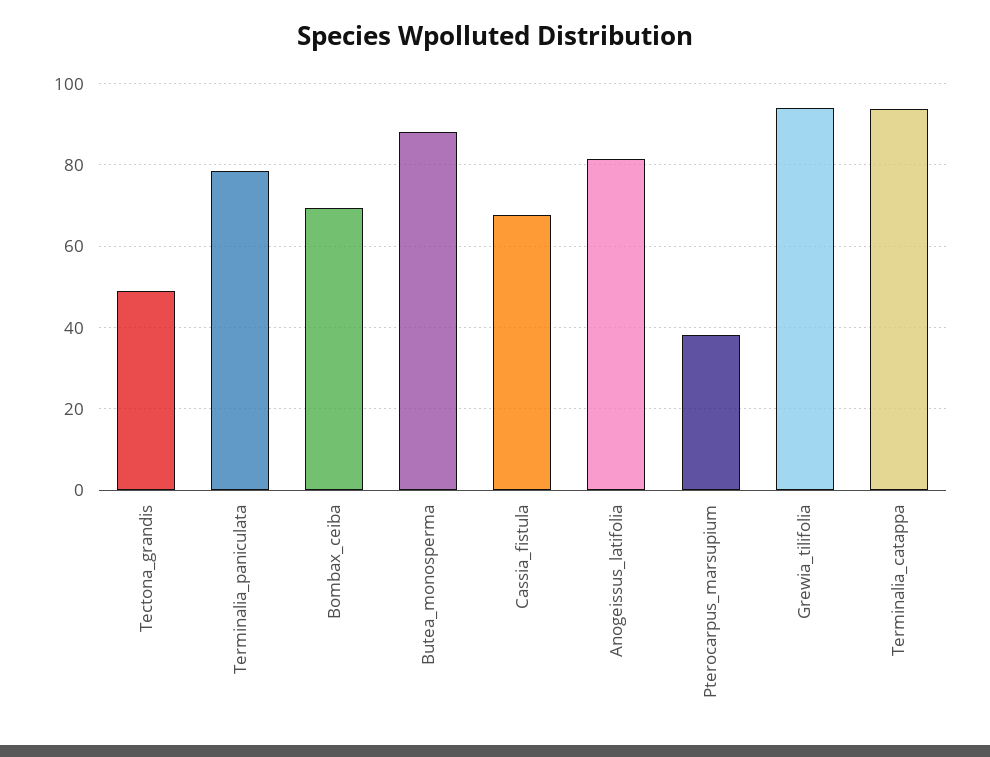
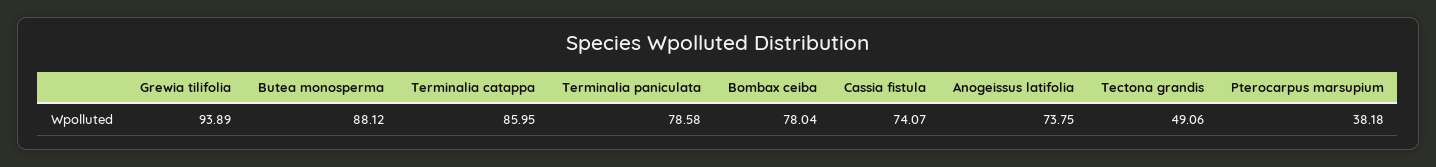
Bombax_ceiba: 70 -> 78.04
Cassia_fistula: 68 -> 74.07
Anogeissus_latifolia: 82 -> 73.75
Terminalia_catappa: 94 -> 85.95

